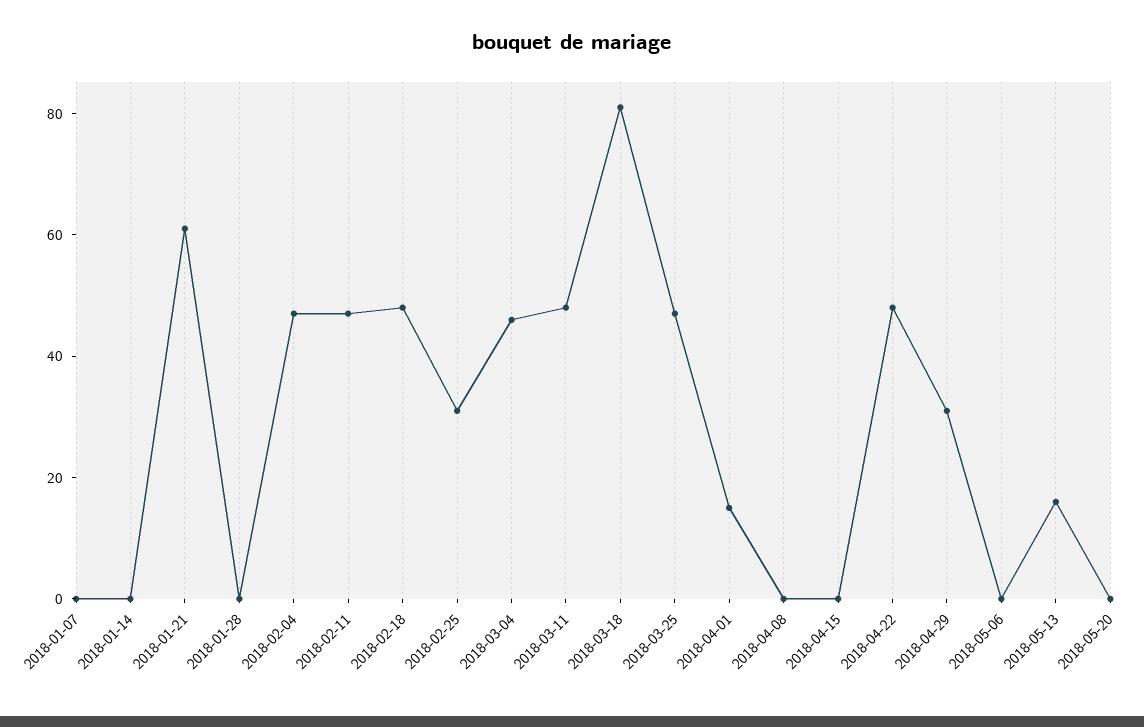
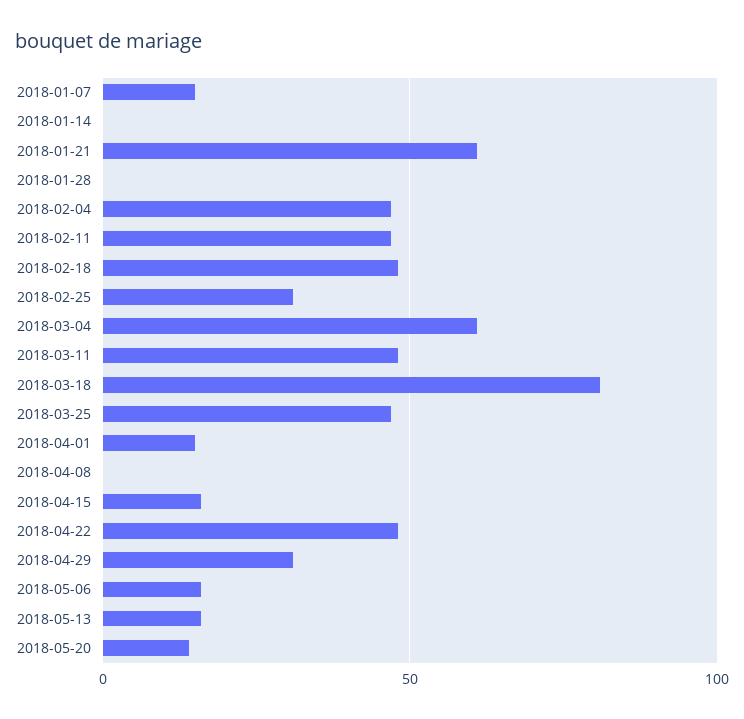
2018-01-07: 0 -> 15
2018-03-04: 45 -> 60
2018-04-15: 0 -> 15
2018-05-06: 0 -> 15
2018-05-20: 0 -> 15

